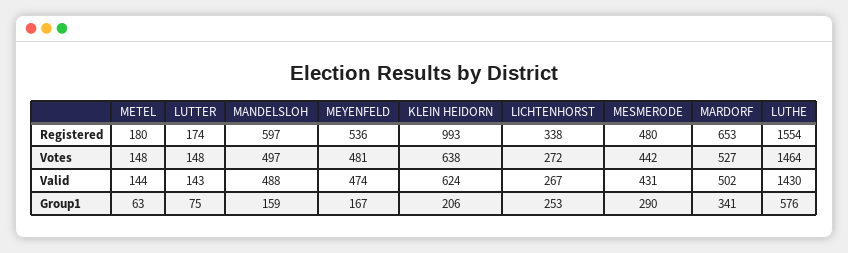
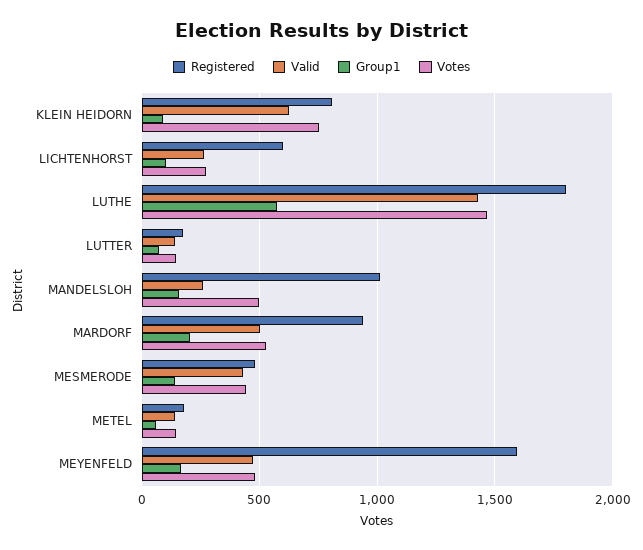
Registered, MANDELSLOH: 597 -> 1000
Registered, MEYENFELD: 536 -> 1600
Registered, KLEIN HEIDORN: 993 -> 800
Registered, LICHTENHORST: 338 -> 600
Registered, MARDORF: 653 -> 950
Registered, LUTHE: 1554 -> 1800
Votes, KLEIN HEIDORN: 638 -> 750
Valid, MANDELSLOH: 488 -> 250
Group1, KLEIN HEIDORN: 206 -> 100
Group1, LICHTENHORST: 253 -> 100
Group1, MESMERODE: 290 -> 150
Group1, MARDORF: 341 -> 200

